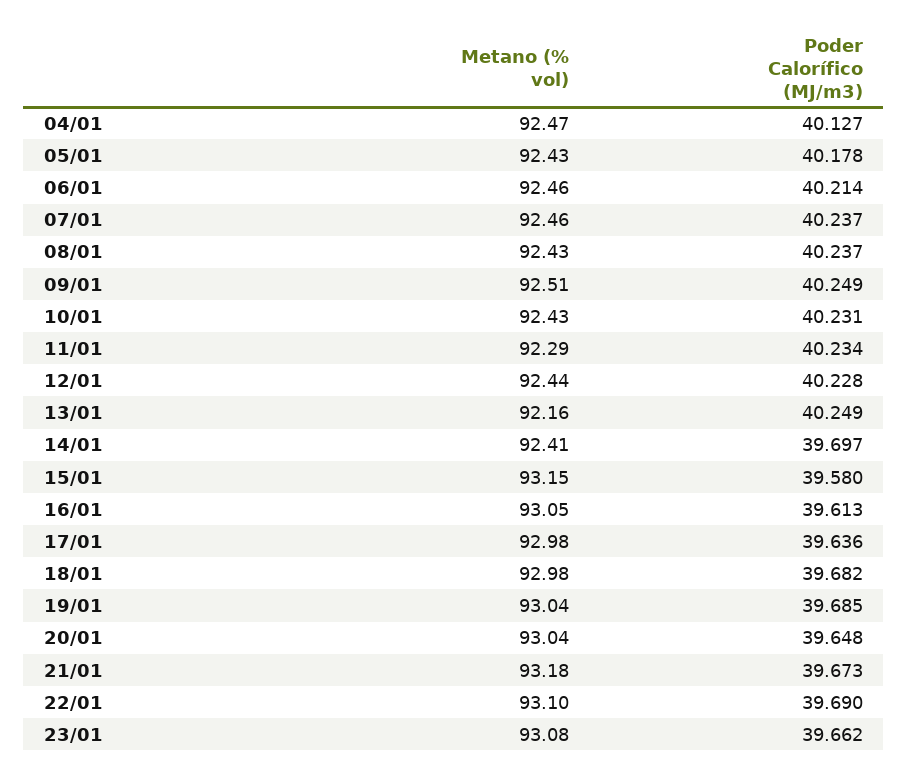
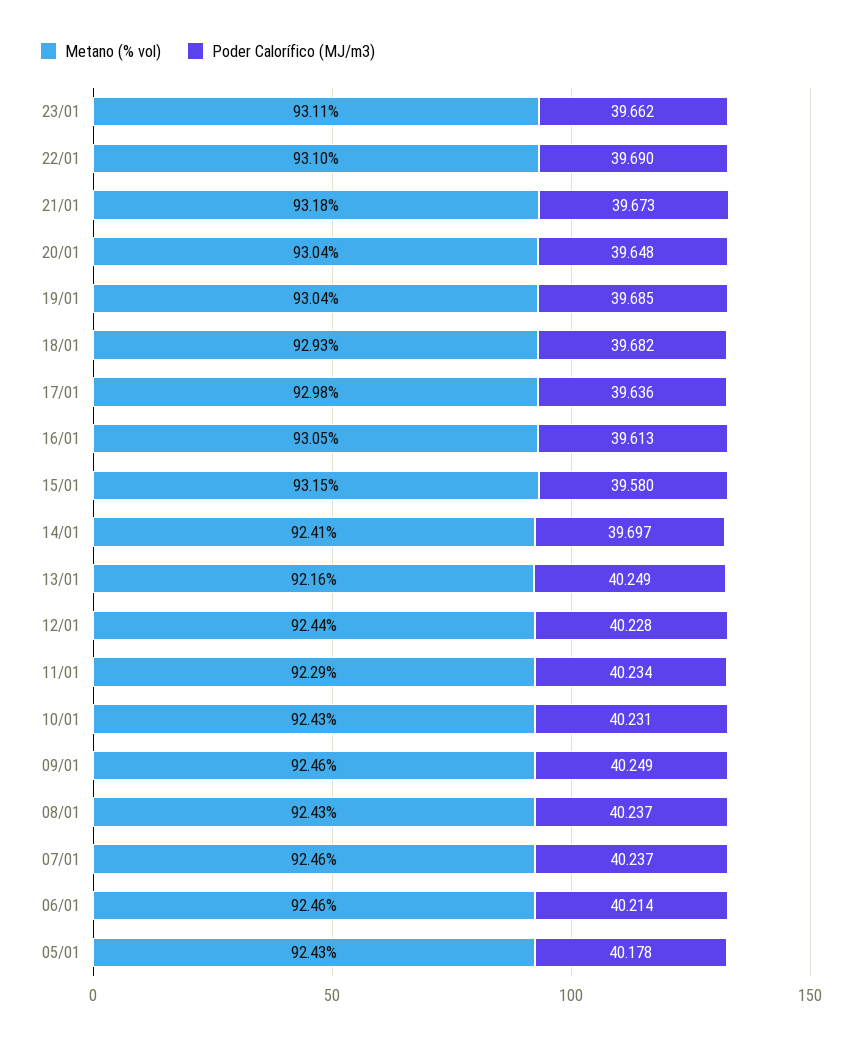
Metano (% vol), 04/01: 92.47 -> none
Poder Calorífico (MJ/m3), 04/01: 40.127 -> none
Metano (% vol), 09/01: 92.51 -> 92.46
Metano (% vol), 18/01: 92.98 -> 92.93
Metano (% vol), 23/01: 93.08 -> 93.11

